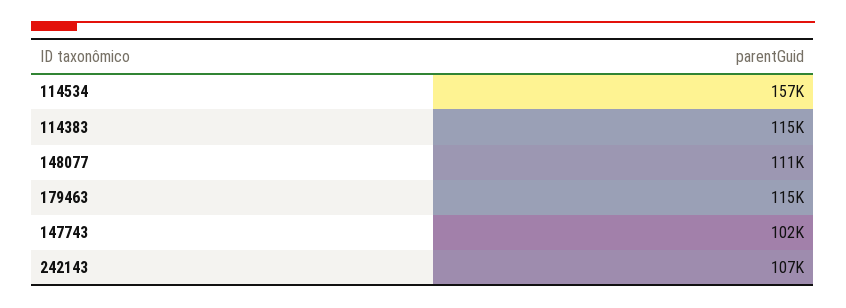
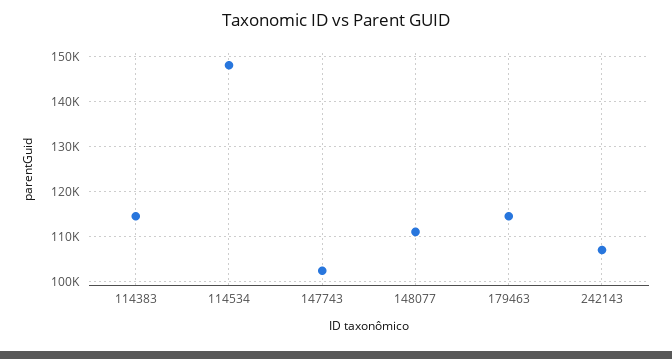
114534: 157000 -> 148000

